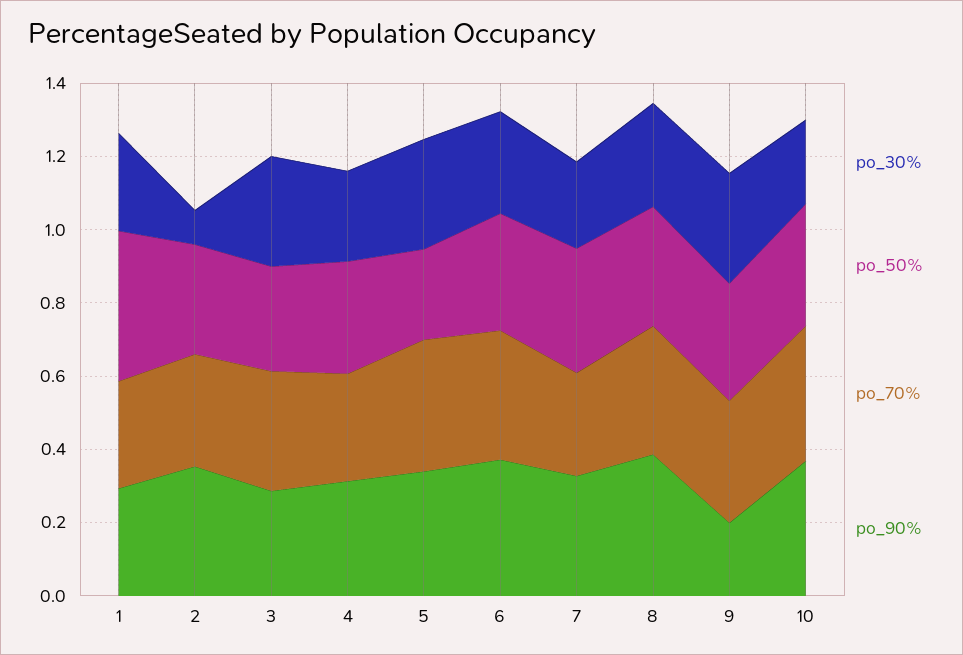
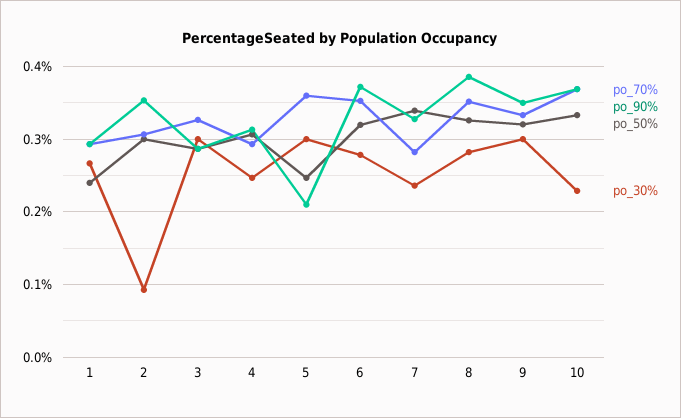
po_50%, 1: 0.4 -> 0.24
po_90%, 5: 0.35 -> 0.21
po_90%, 9: 0.2 -> 0.35

